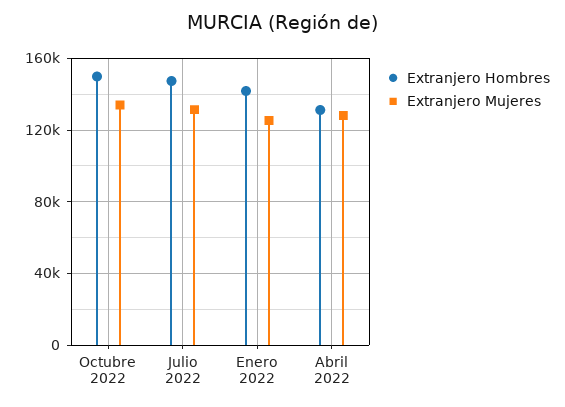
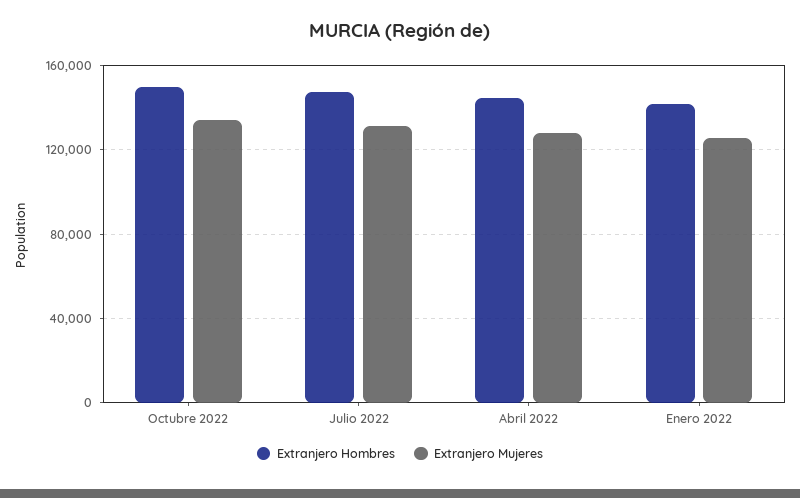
Extranjero Hombres, Abril 2022: 130000 -> 145000

